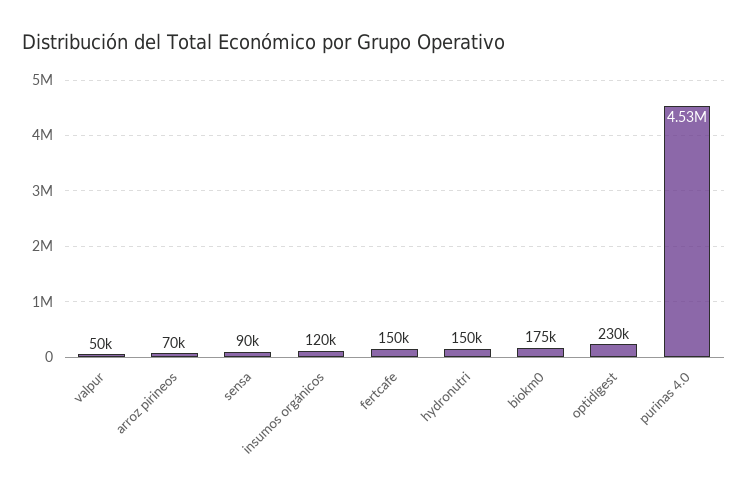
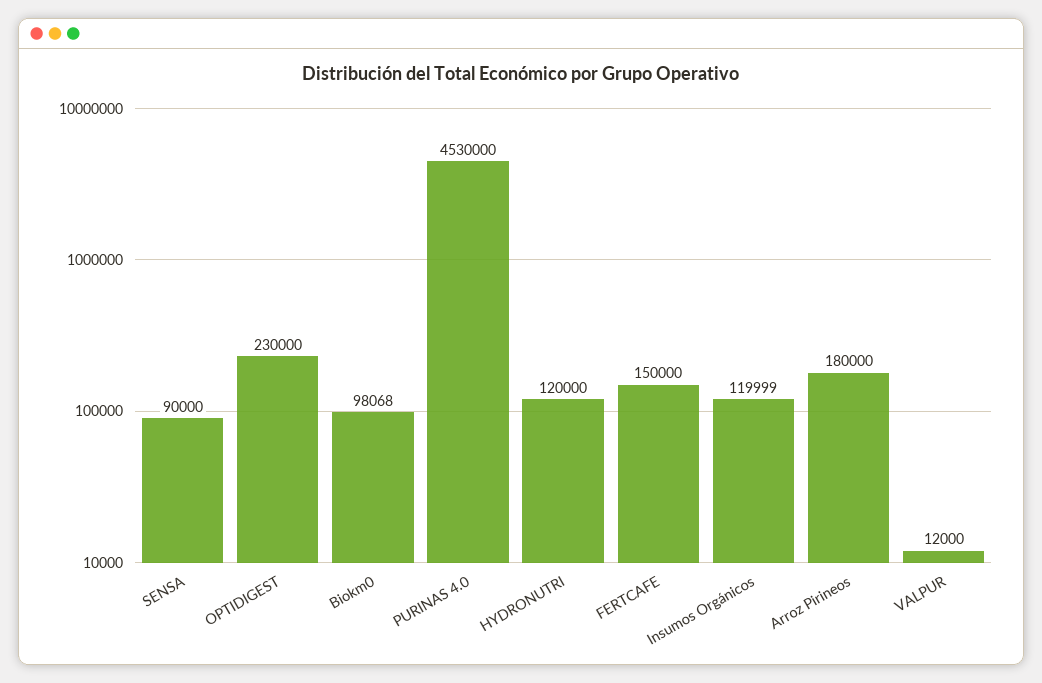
valpur: 50000 -> 12000
arroz pirineos: 70000 -> 180000
hydronutri: 150000 -> 120000
biokm0: 175000 -> 98068

